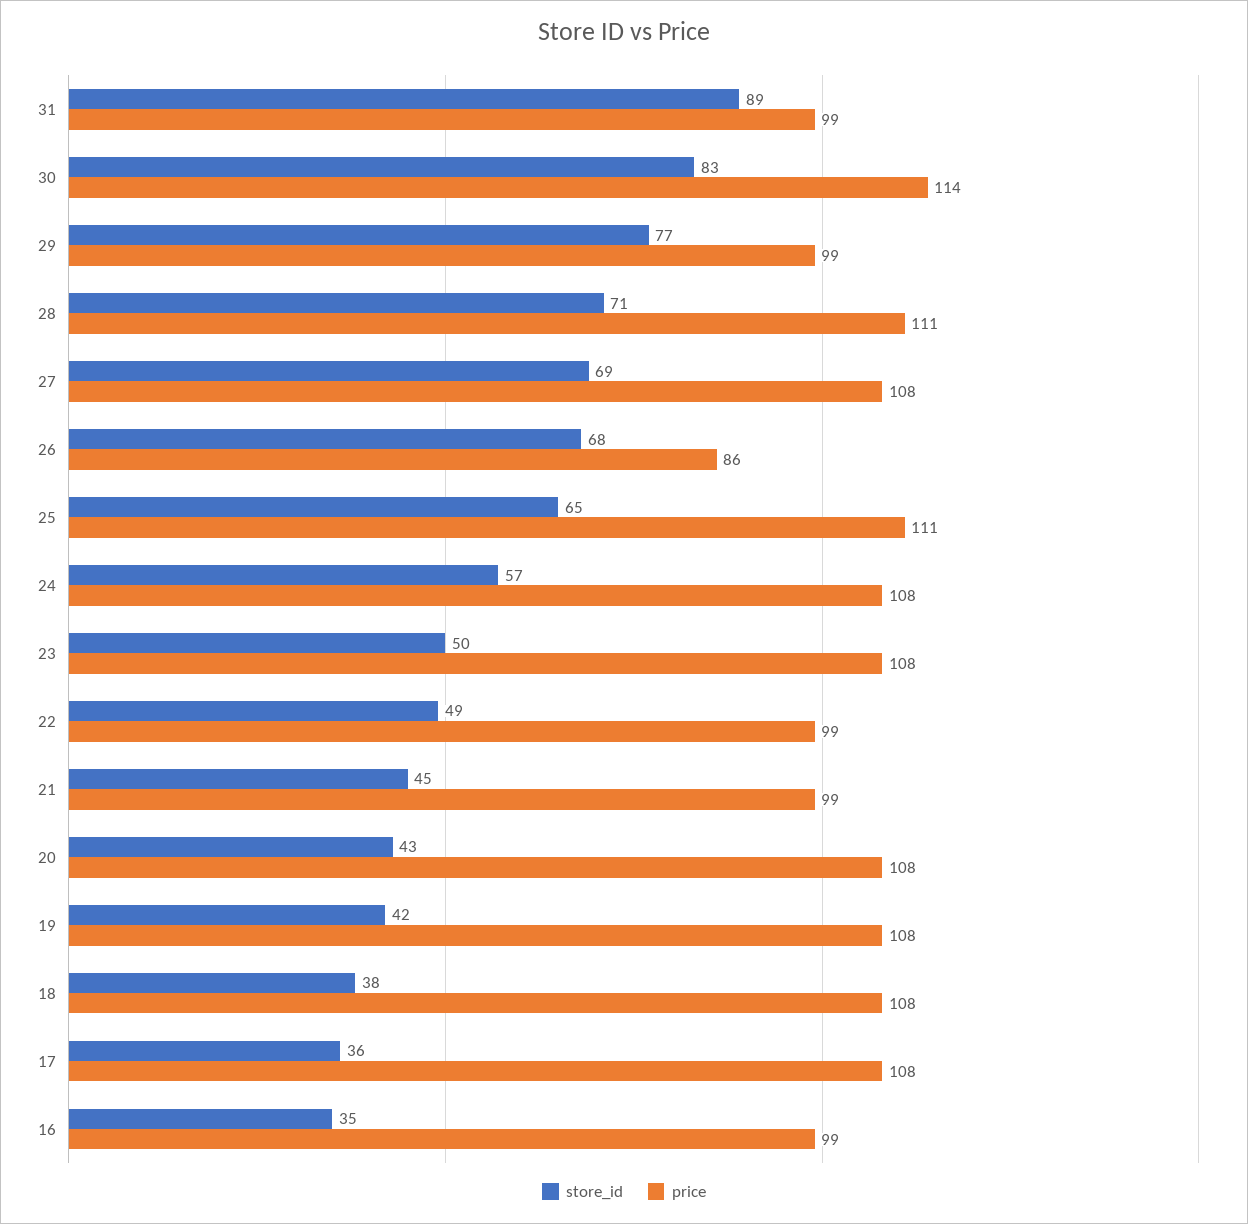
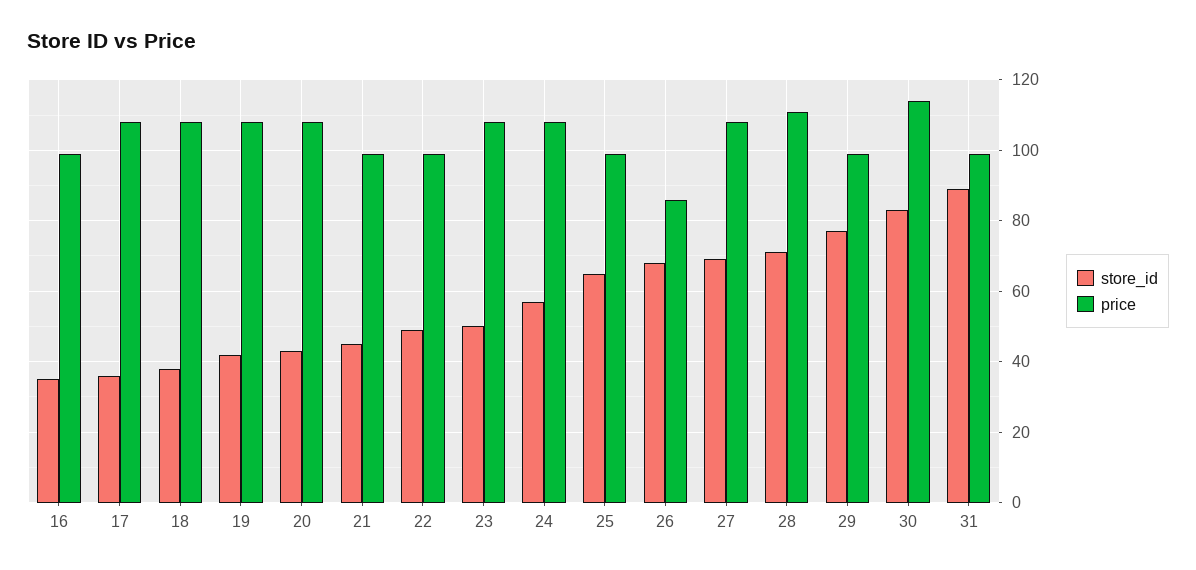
price, 25: 111 -> 100

